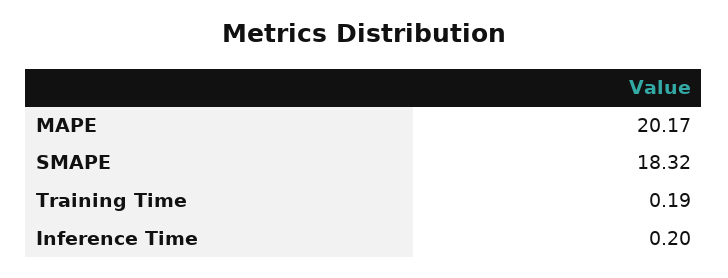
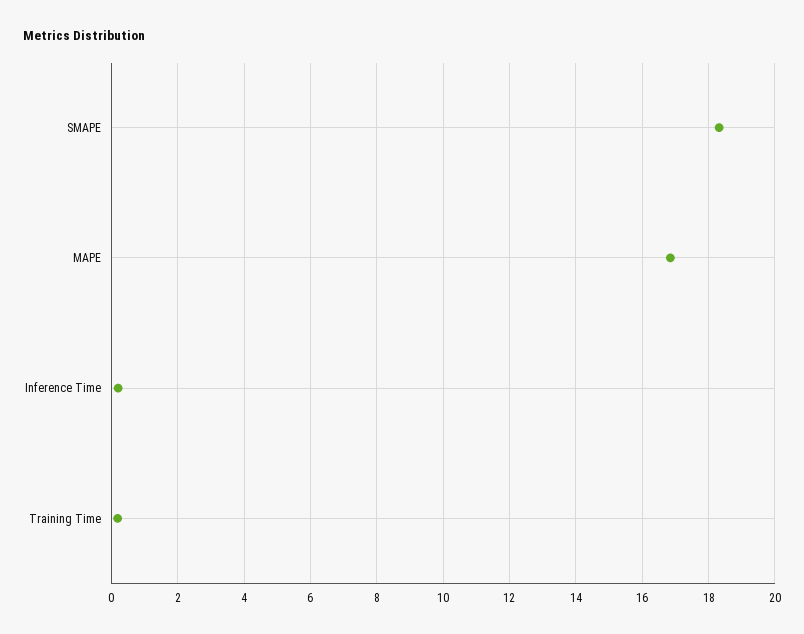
MAPE: 20.17 -> 16.8

